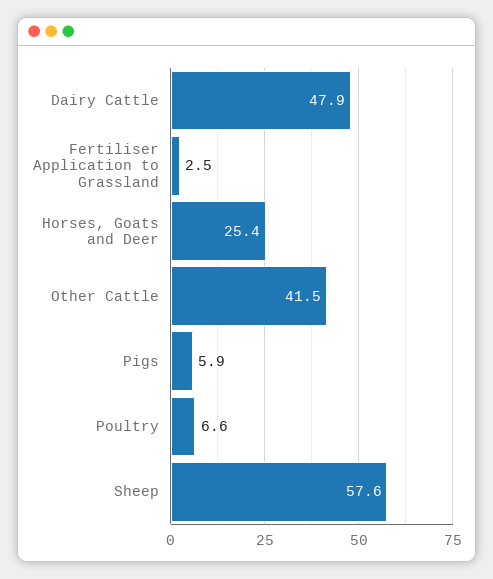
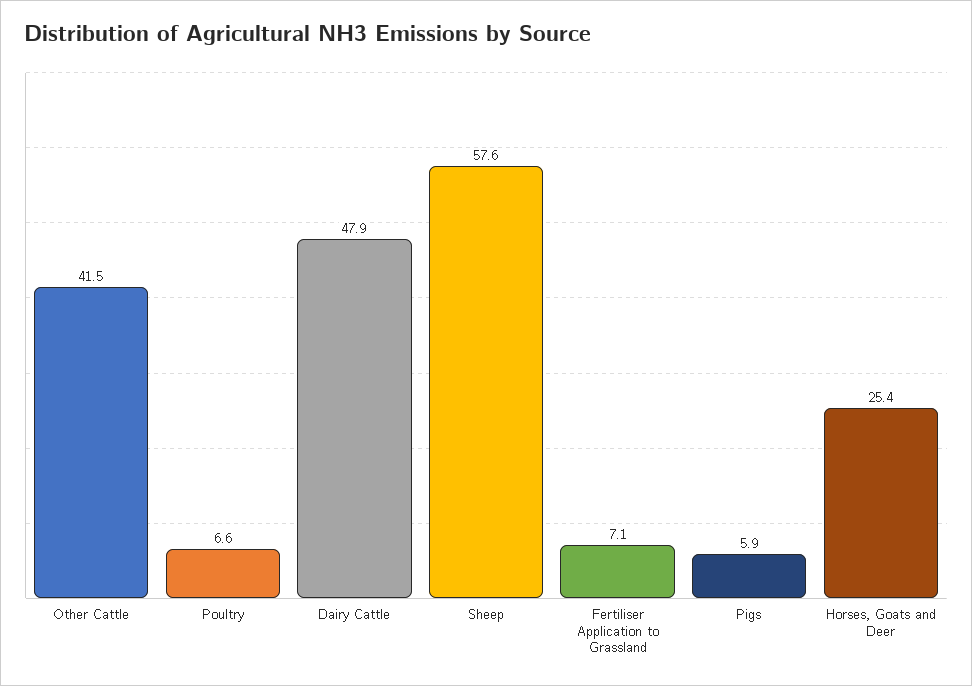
Fertiliser Application to Grassland: 2.5 -> 7.1

